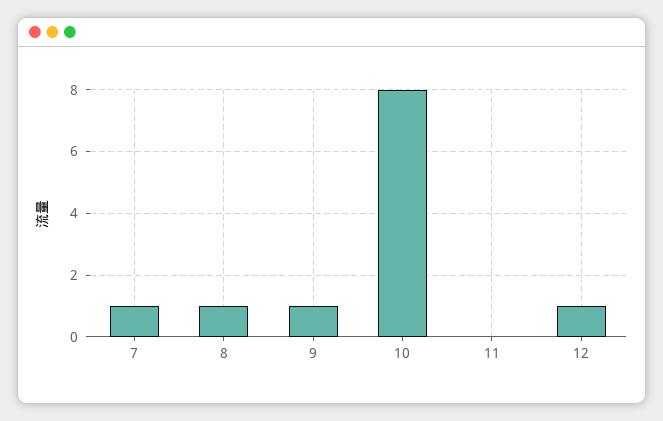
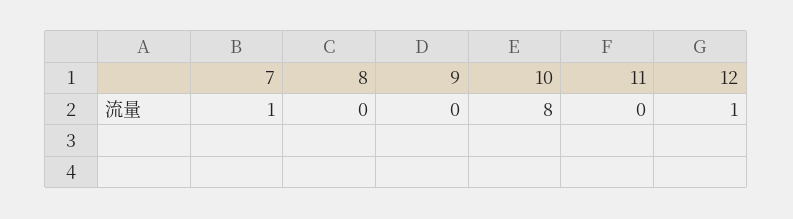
8: 1 -> 0
9: 1 -> 0

